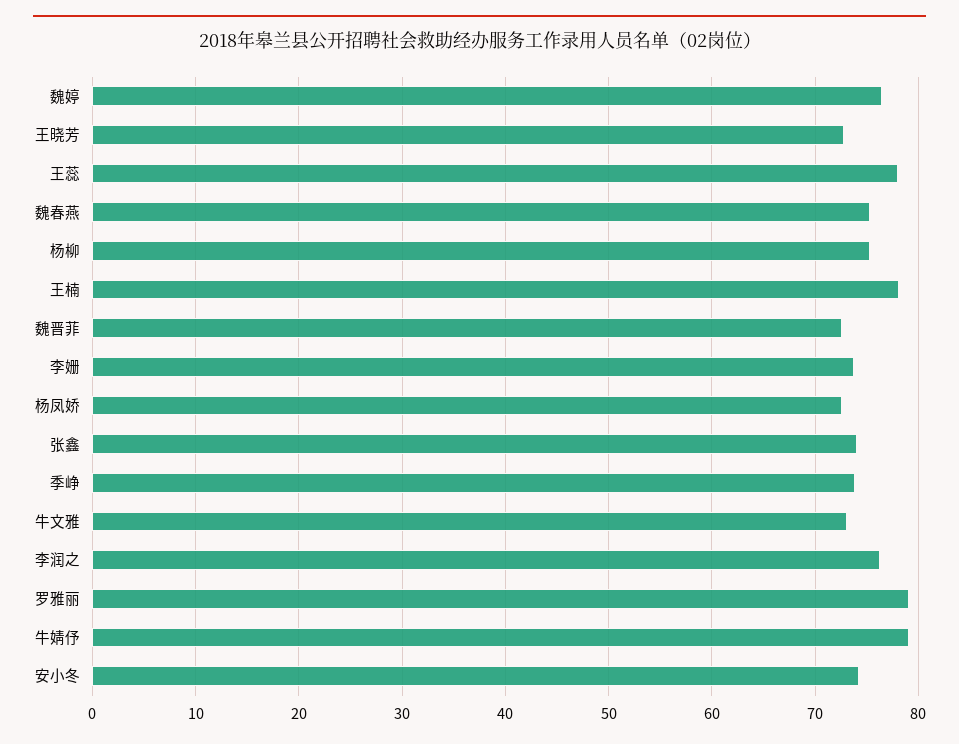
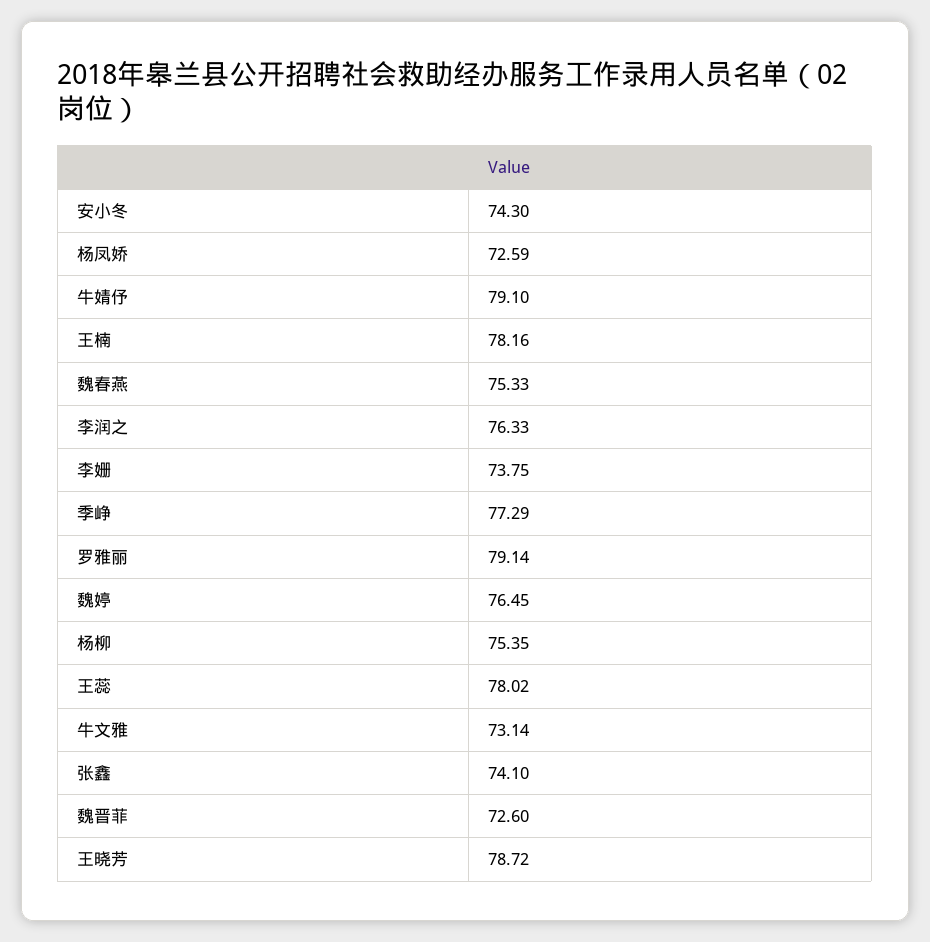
王晓芳: 73 -> 78.72
季峥: 74 -> 77.29

